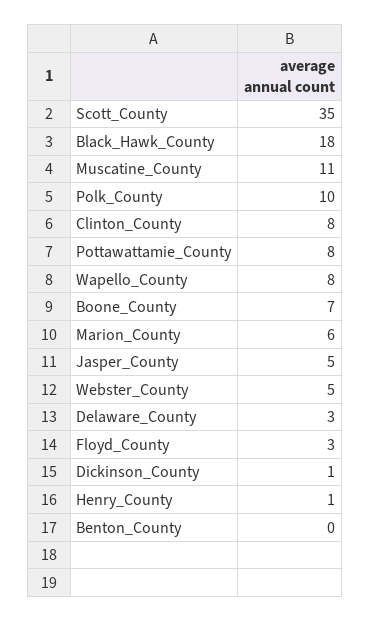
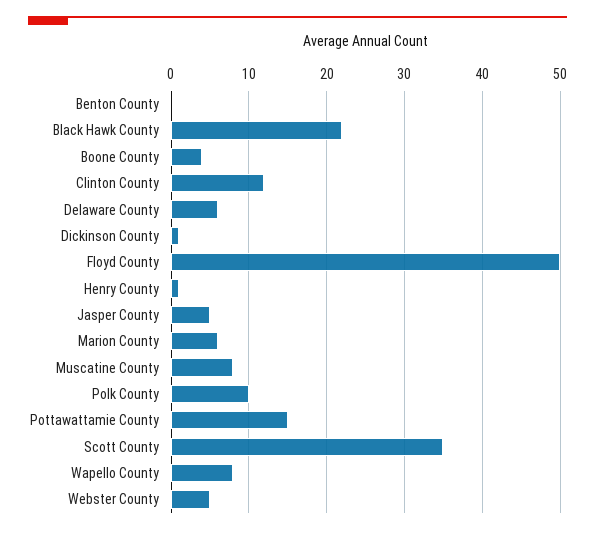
Black_Hawk_County: 18 -> 22
Muscatine_County: 11 -> 8
Clinton_County: 8 -> 12
Pottawattamie_County: 8 -> 15
Boone_County: 7 -> 4
Delaware_County: 3 -> 6
Floyd_County: 3 -> 50

